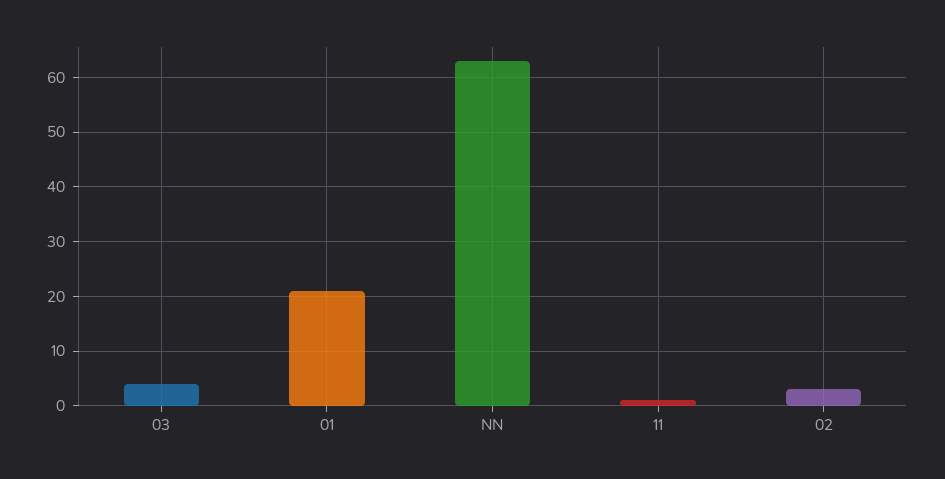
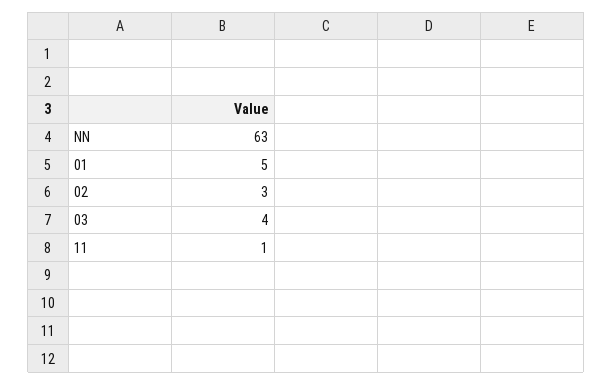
01: 20 -> 5

